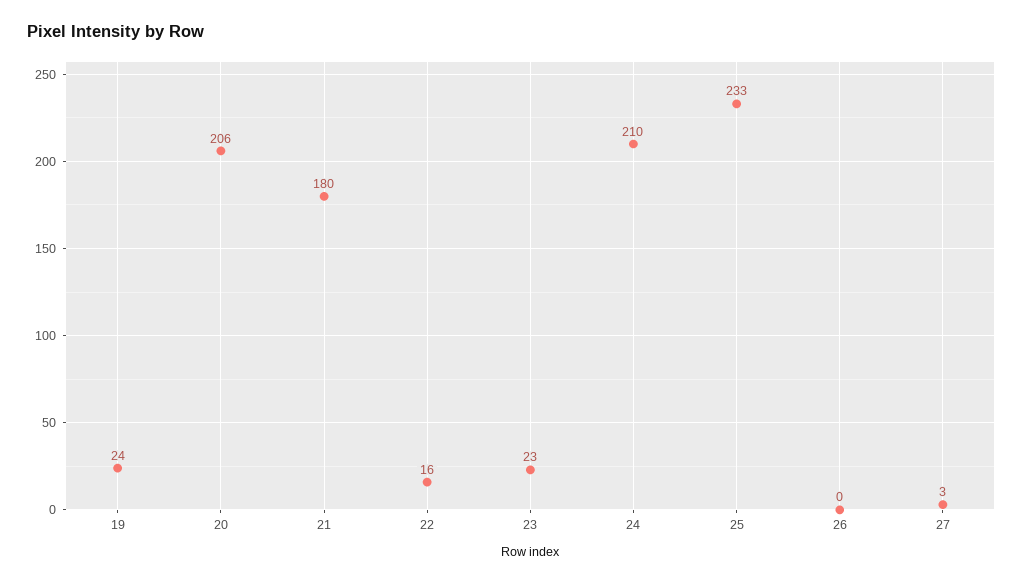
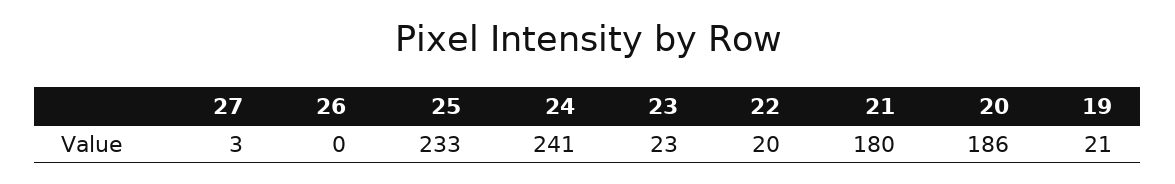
19: 24 -> 21
20: 206 -> 186
22: 16 -> 20
24: 210 -> 241

